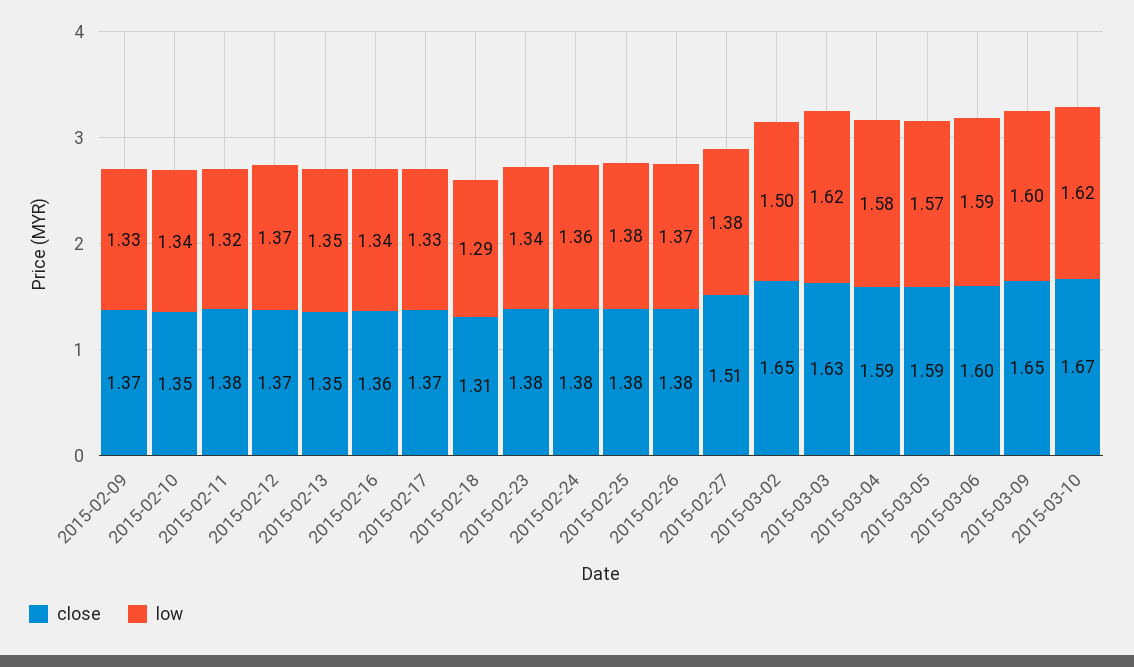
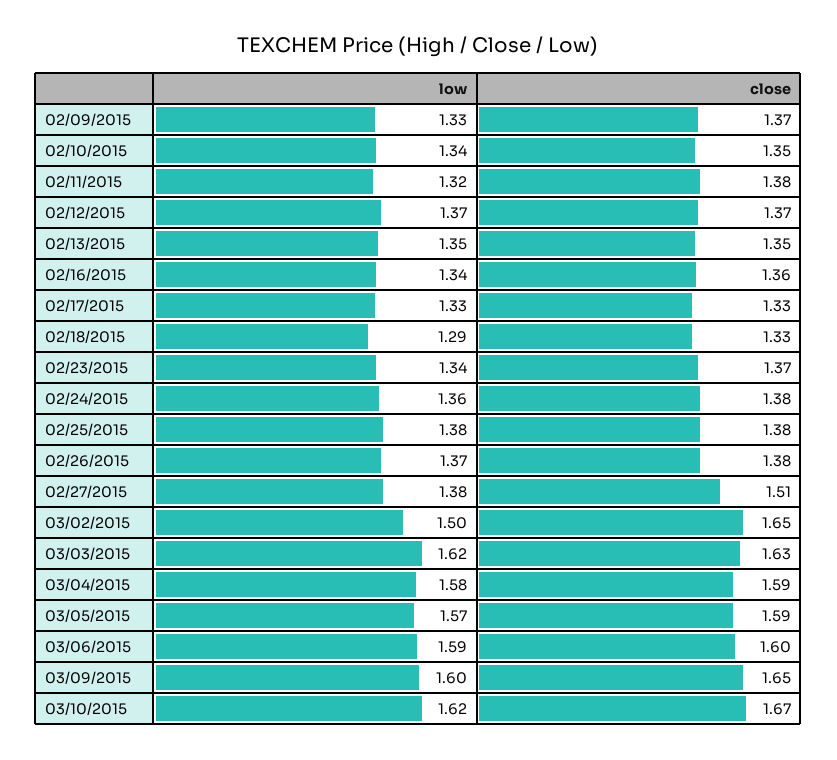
close, 2015-02-17: 1.37 -> 1.33
close, 2015-02-18: 1.31 -> 1.33
close, 2015-02-23: 1.38 -> 1.37

